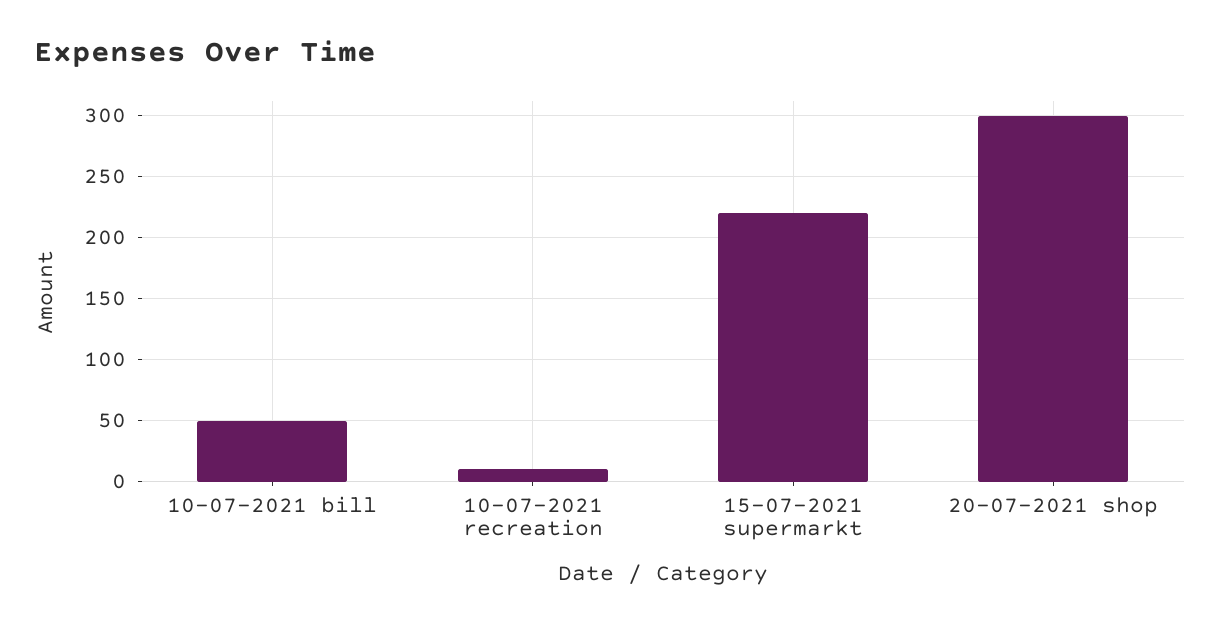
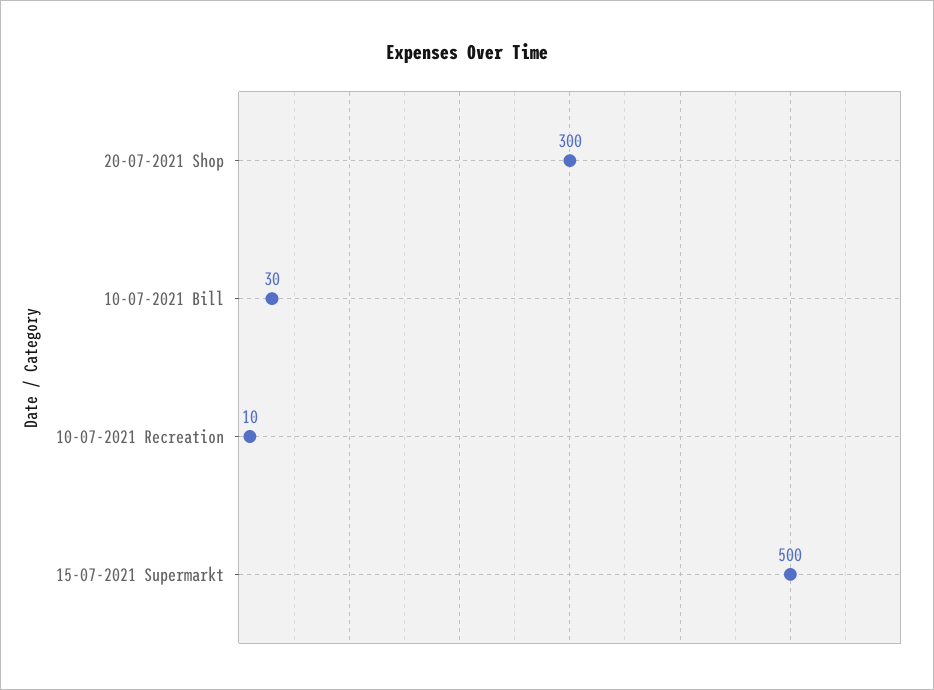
10-07-2021 bill: 50 -> 30
15-07-2021 supermarkt: 220 -> 500

